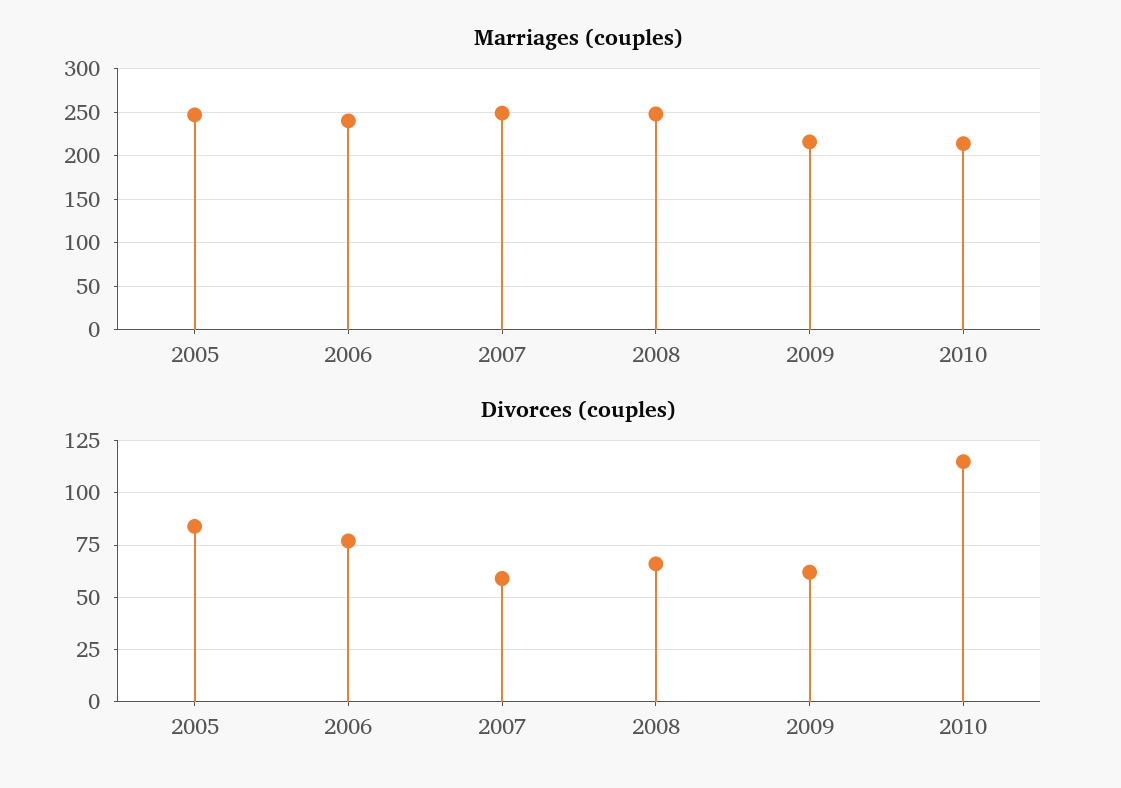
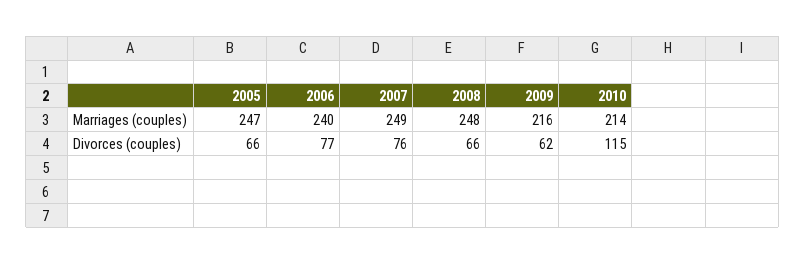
Divorces (couples), 2005: 85 -> 66
Divorces (couples), 2007: 60 -> 76

